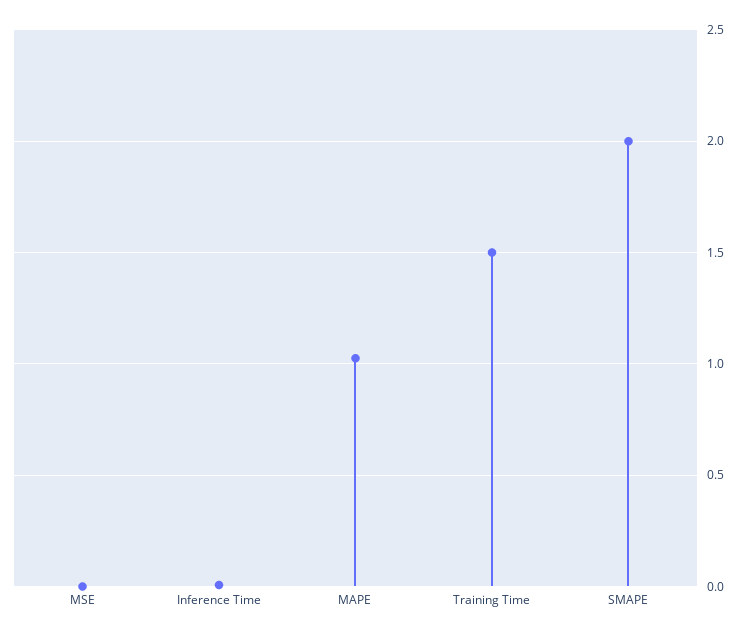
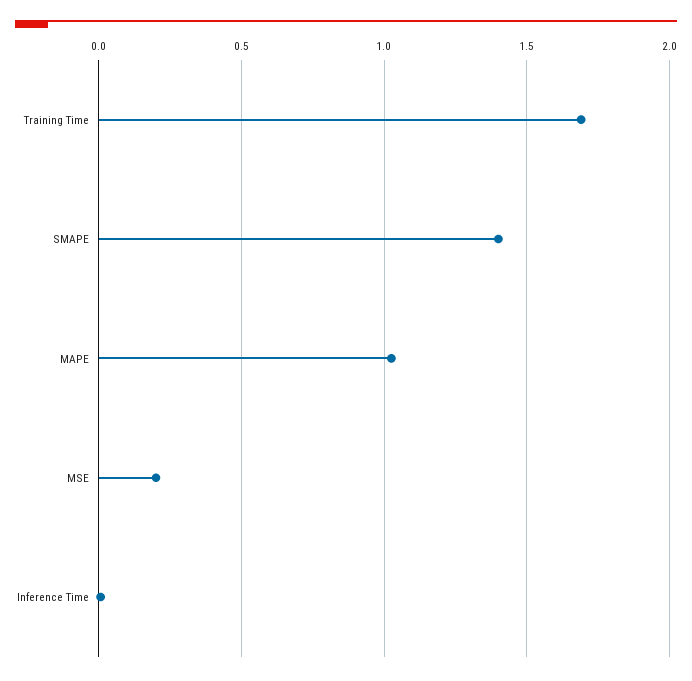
MSE: 0 -> 0.2
Training Time: 1.5 -> 1.7
SMAPE: 2 -> 1.4

